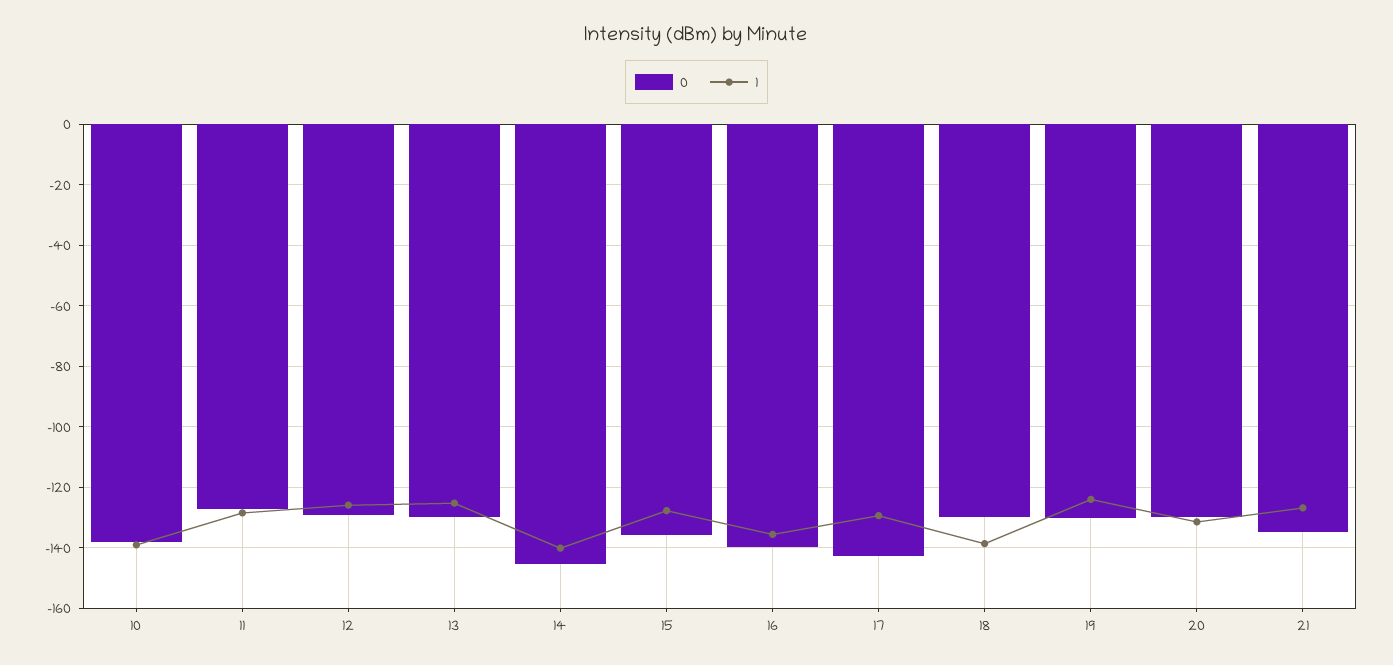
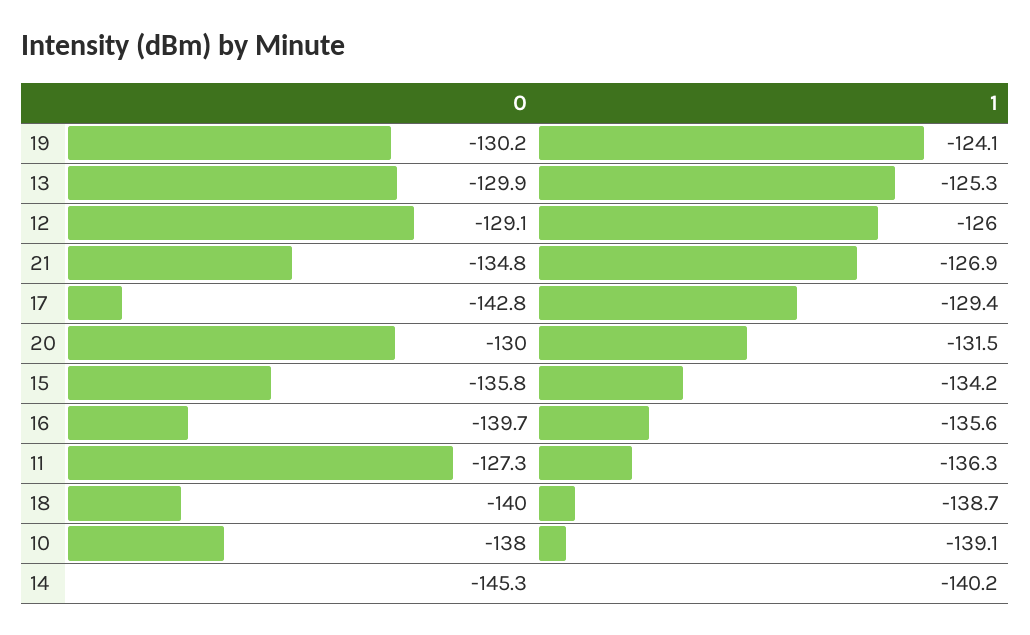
1, 11: -128 -> -136.3
1, 15: -128 -> -134.2
0, 18: -130 -> -140

